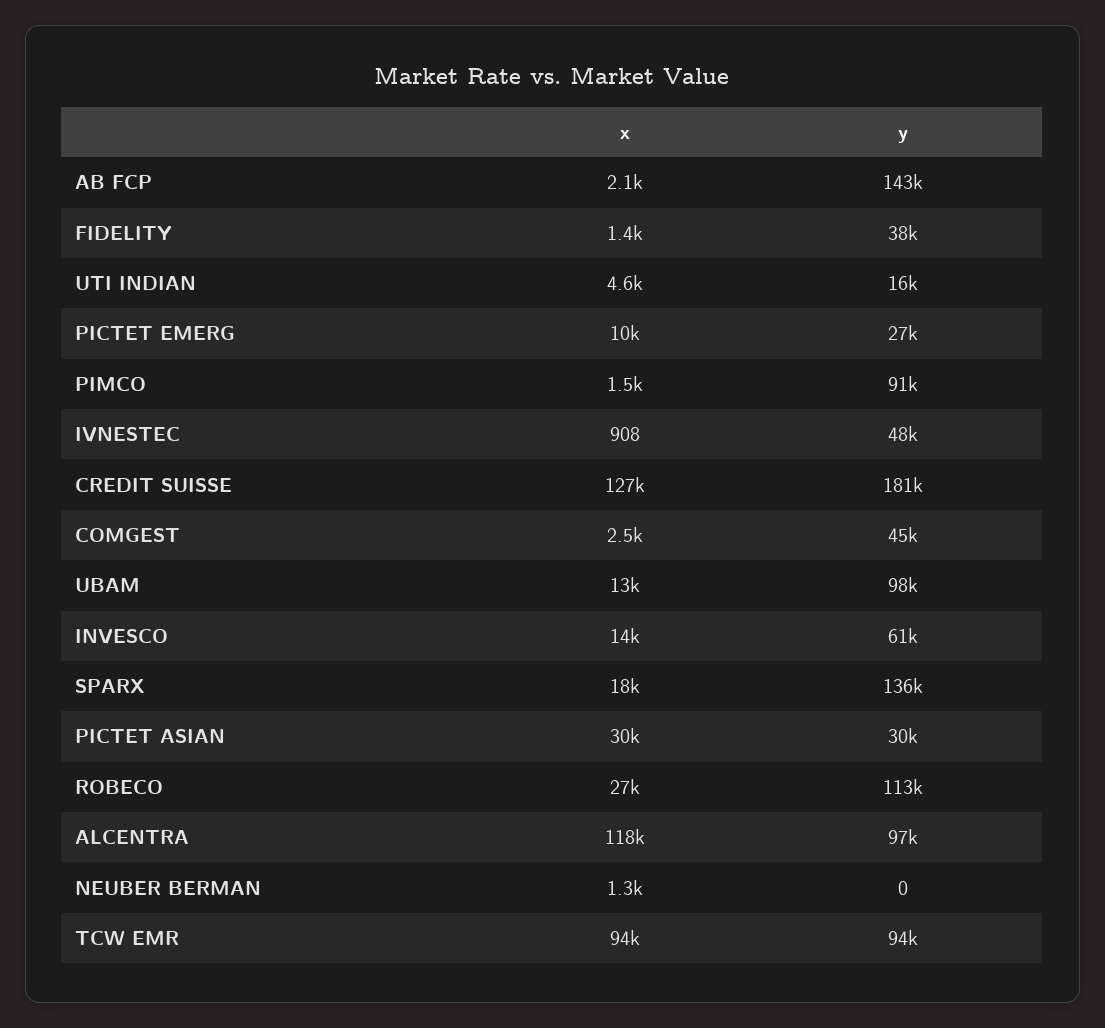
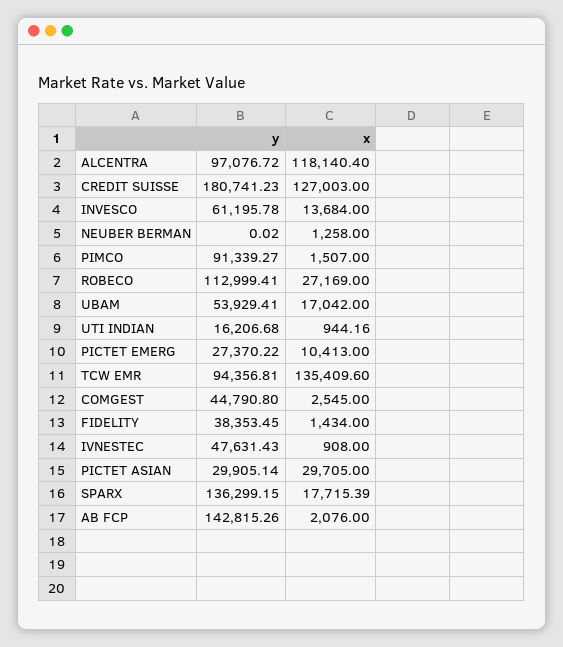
x, UTI INDIAN: 4600 -> 944.16
x, UBAM: 13000 -> 17042
y, UBAM: 98000 -> 53929.41
x, TCW EMR: 94000 -> 135409.6

